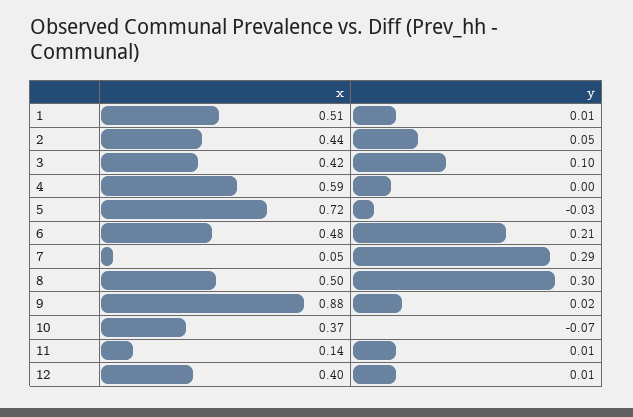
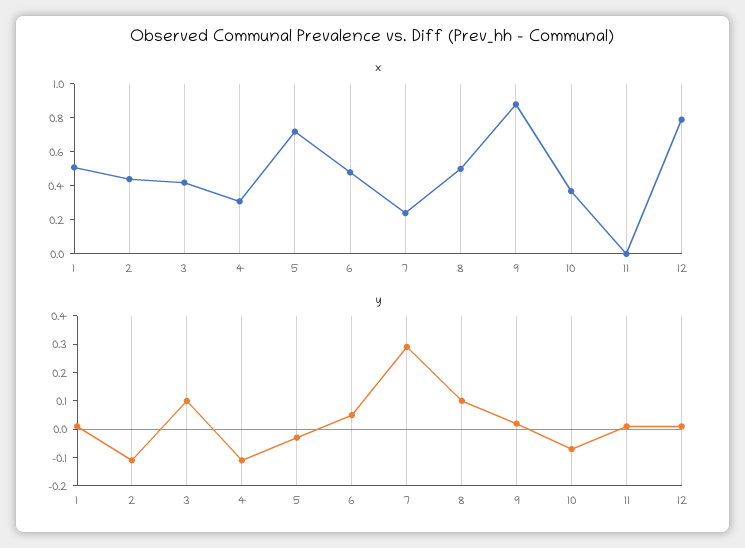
y, 2: 0.05 -> -0.1
x, 4: 0.59 -> 0.3
y, 4: 0 -> -0.1
y, 6: 0.21 -> 0.05
x, 7: 0.05 -> 0.25
y, 8: 0.3 -> 0.1
x, 11: 0.14 -> 0
x, 12: 0.4 -> 0.8

